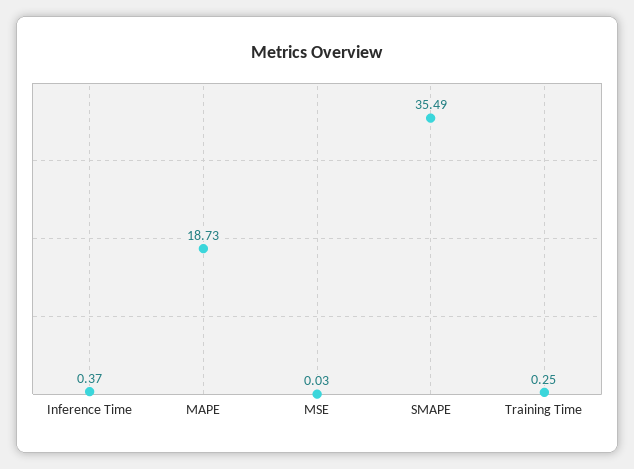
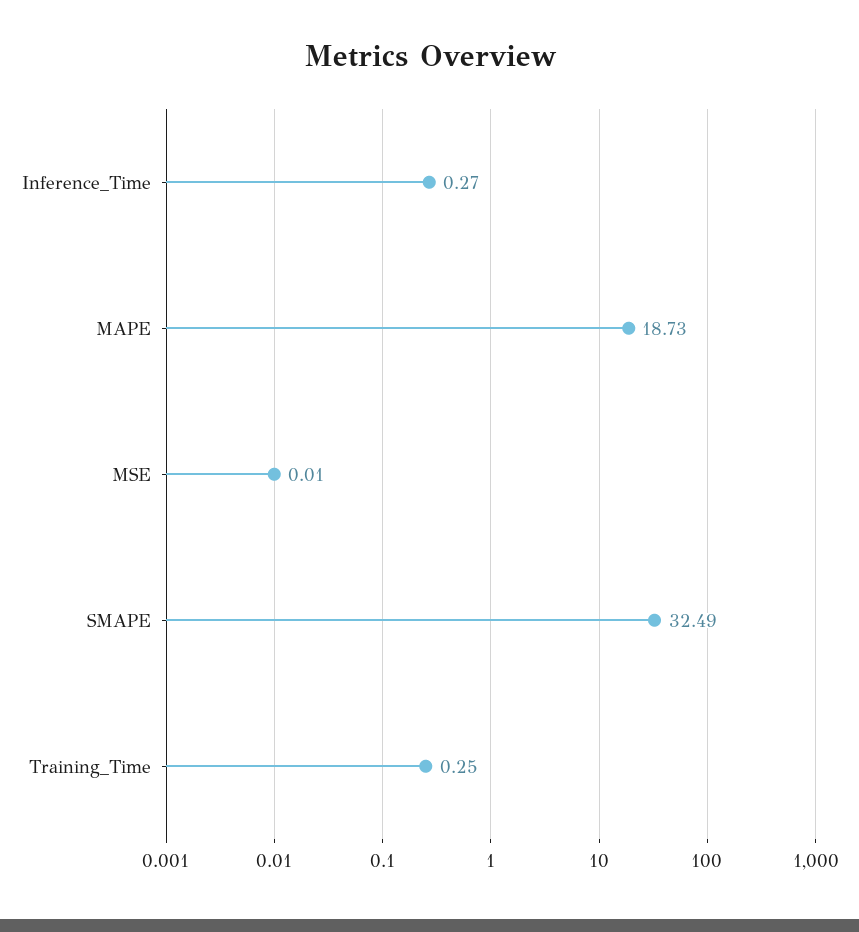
Inference Time: 0.37 -> 0.27
MSE: 0.03 -> 0.01
SMAPE: 35.49 -> 32.49

